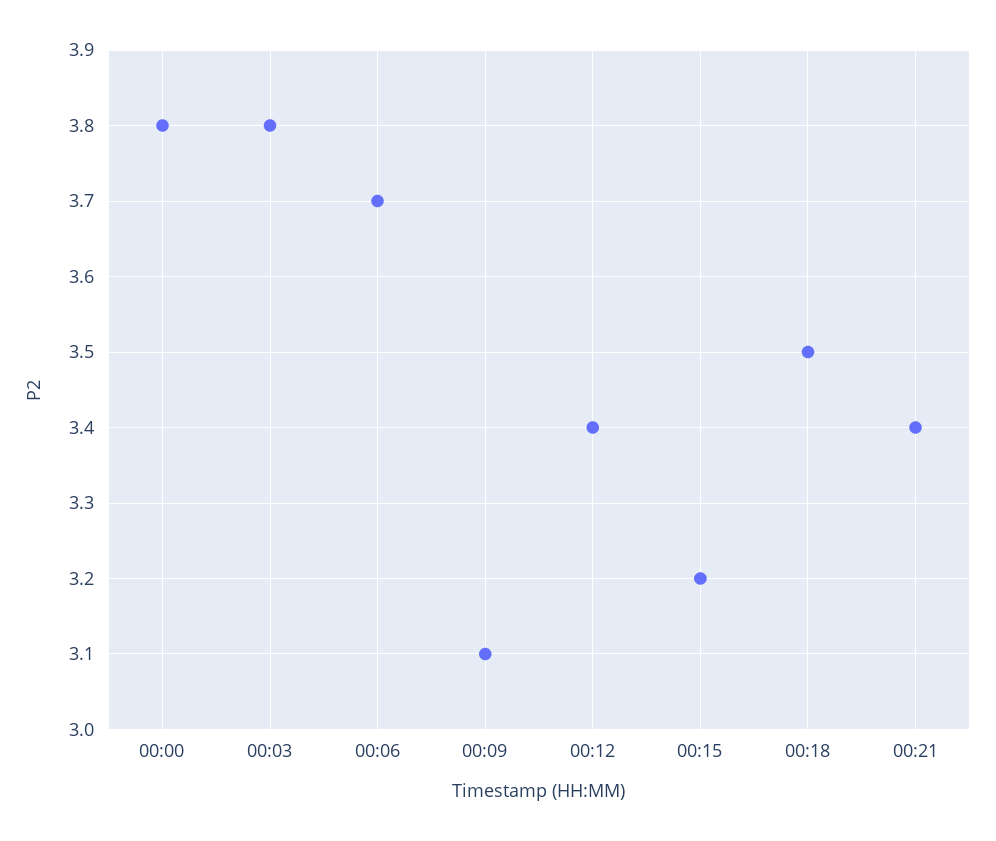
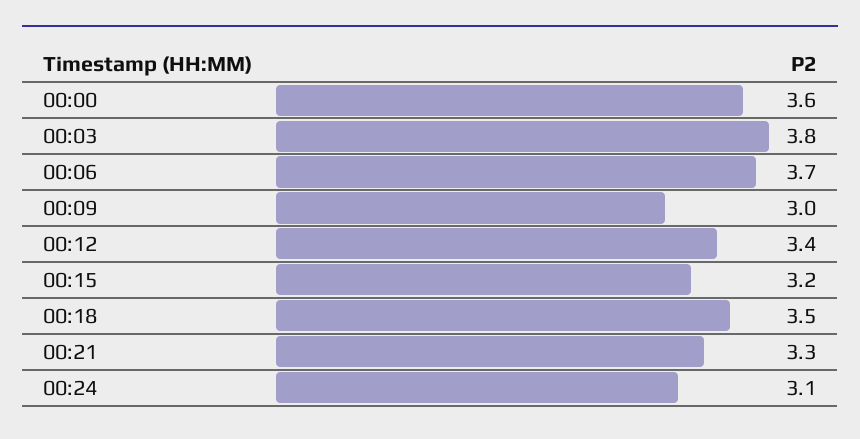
00:00: 3.8 -> 3.6
00:09: 3.1 -> 3
00:21: 3.4 -> 3.3
00:24: none -> 3.1

